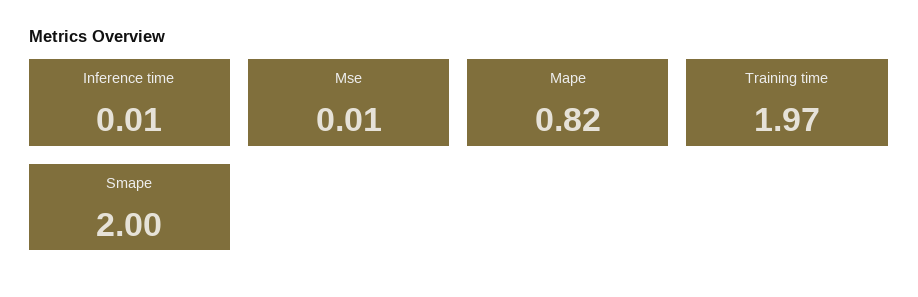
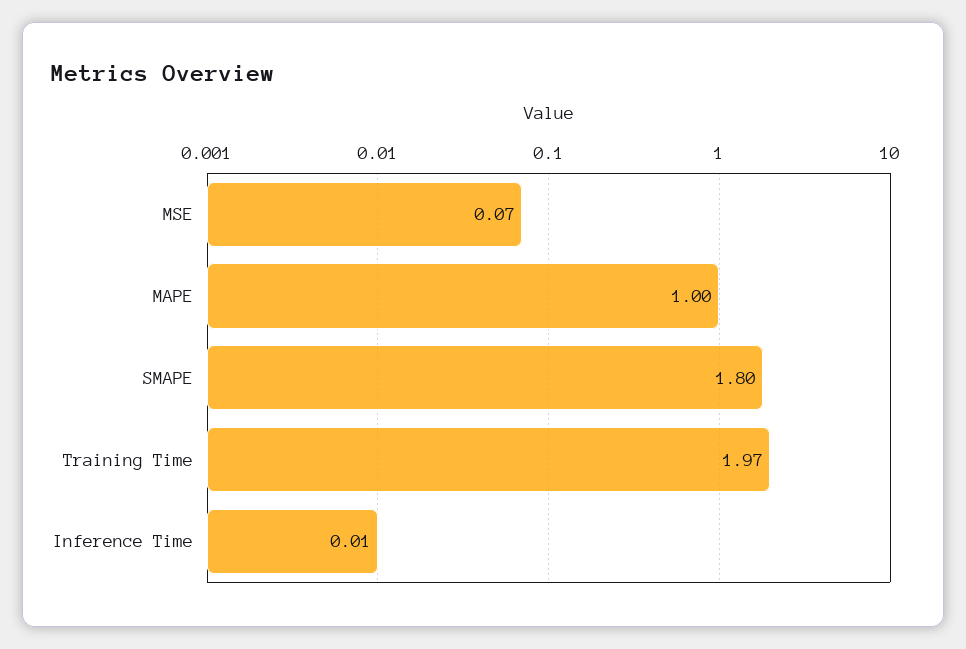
Mse: 0.01 -> 0.07
Mape: 0.82 -> 1
Smape: 2 -> 1.8

